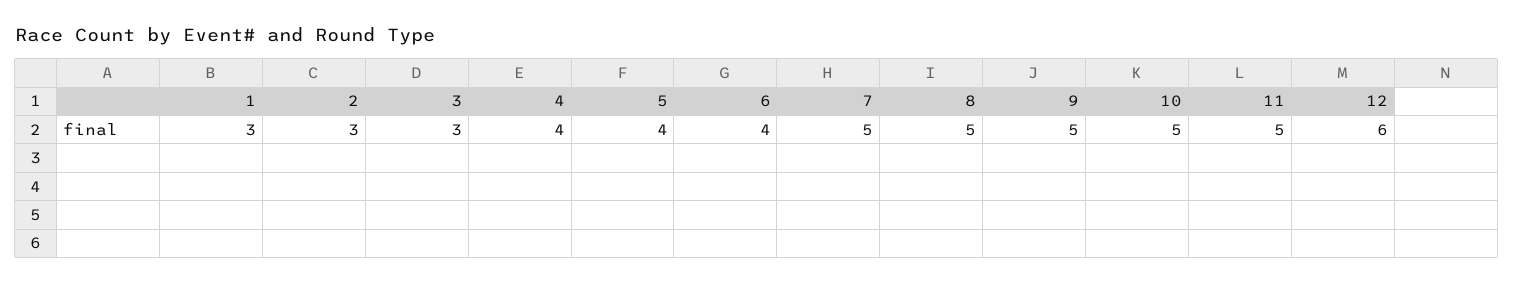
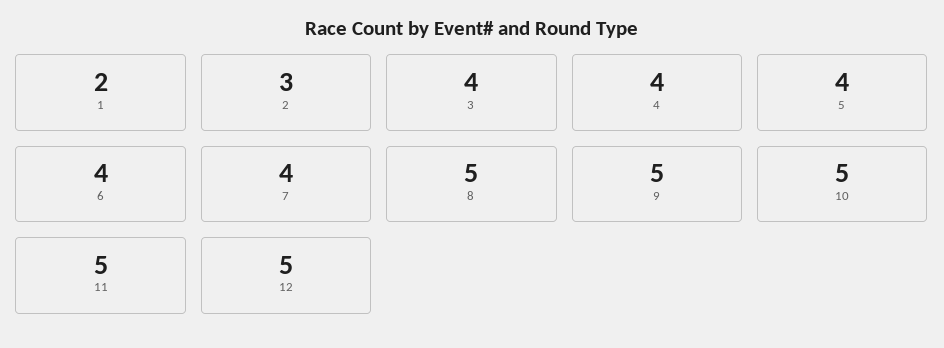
1: 3 -> 2
3: 3 -> 4
7: 5 -> 4
12: 6 -> 5

